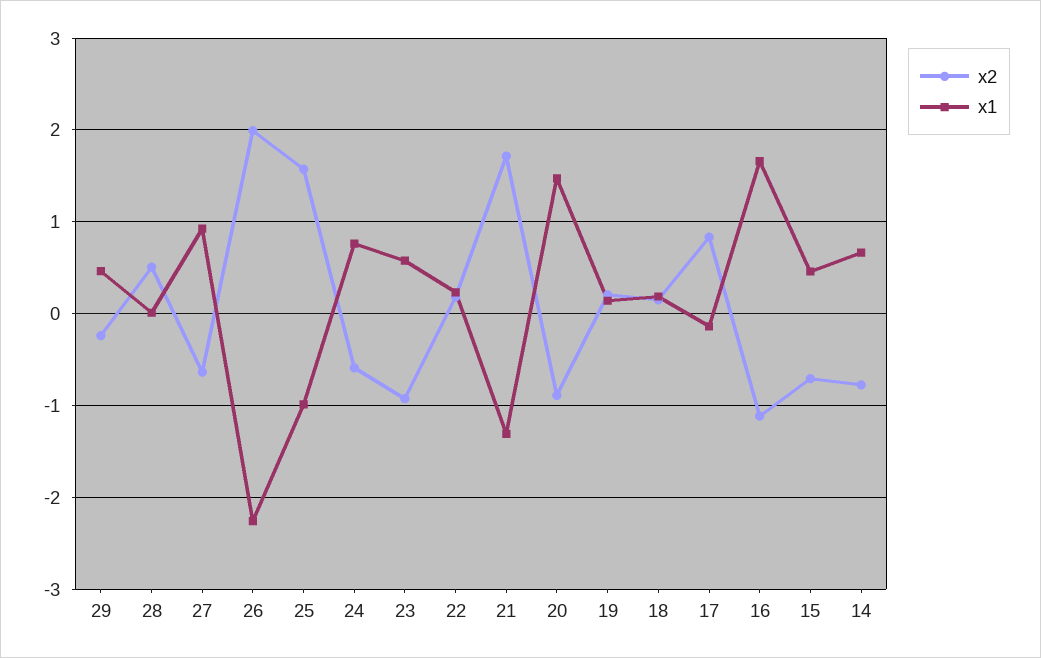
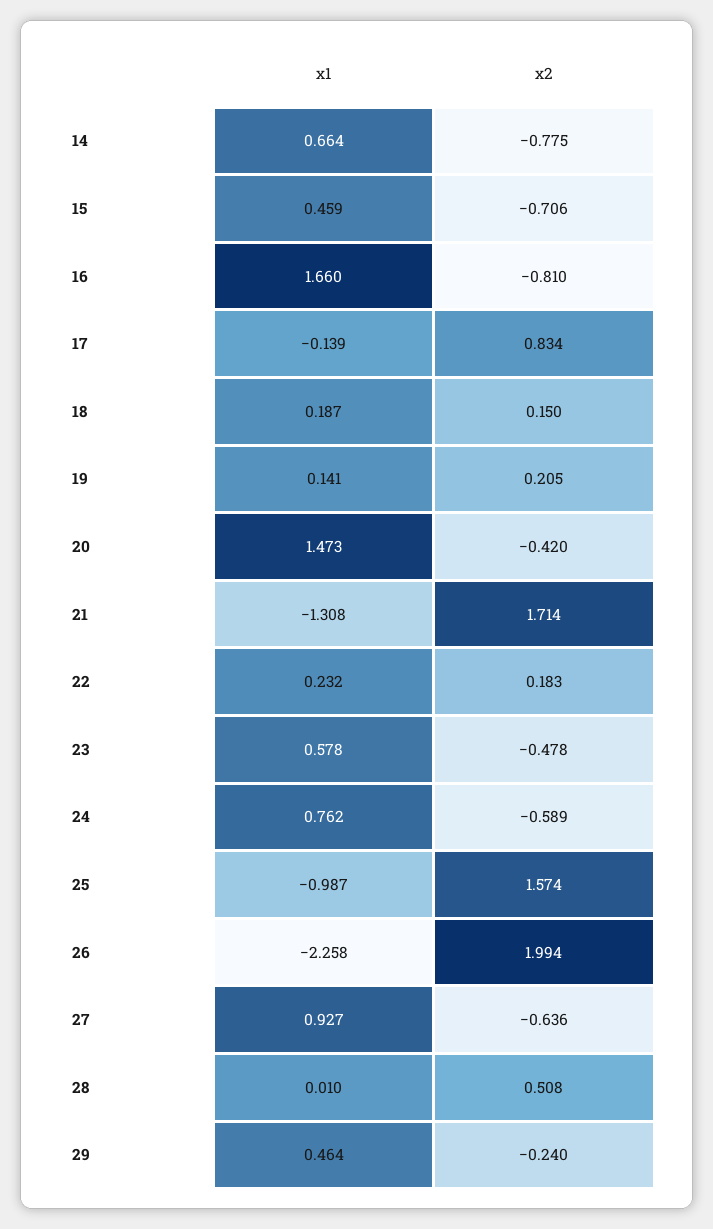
x2, 23: -0.9 -> -0.478
x2, 20: -0.9 -> -0.42
x2, 16: -1.1 -> -0.81

